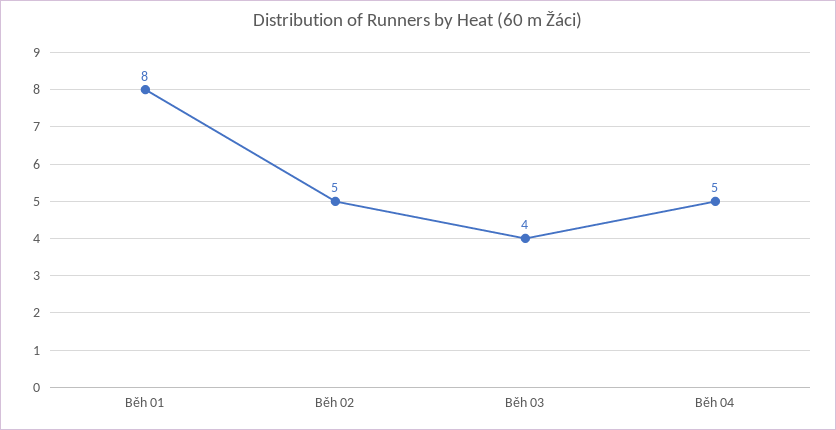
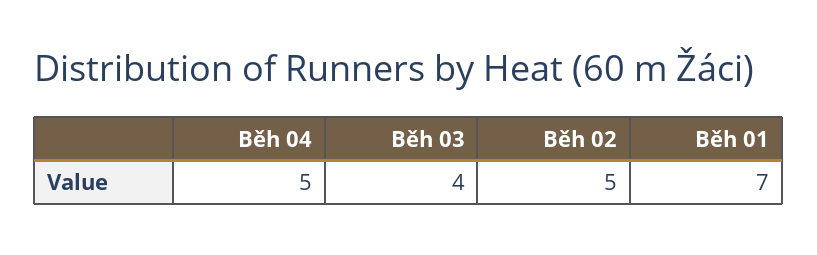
Běh 01: 8 -> 7

